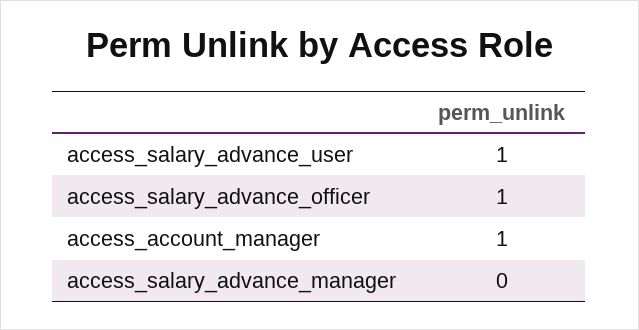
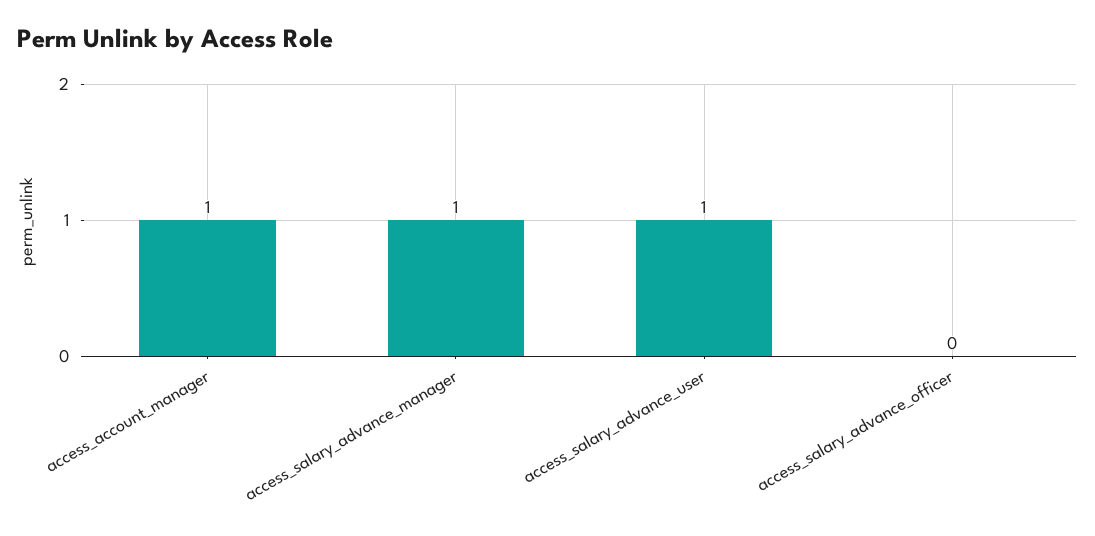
access_salary_advance_officer: 1 -> 0
access_salary_advance_manager: 0 -> 1

